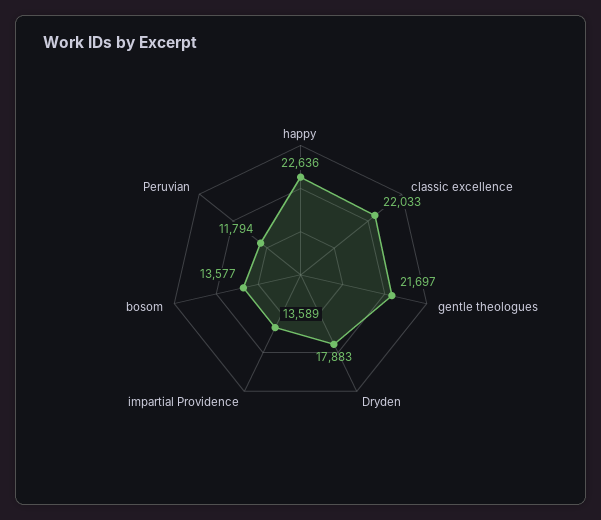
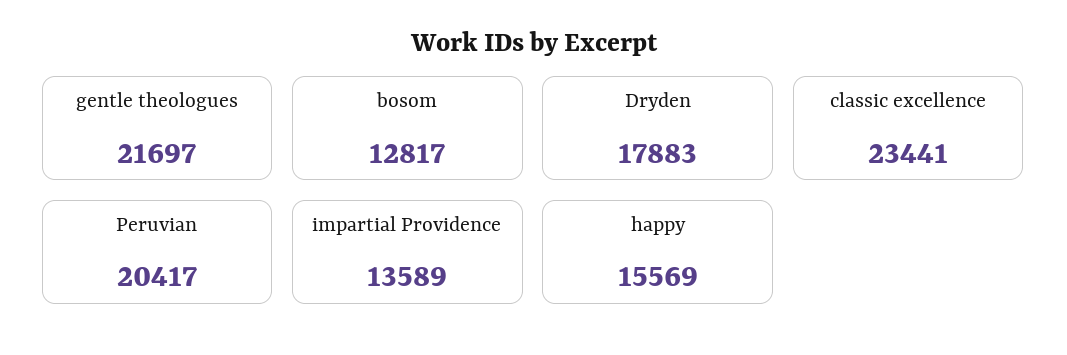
happy: 22636 -> 15569
classic excellence: 22033 -> 23441
bosom: 13577 -> 12817
Peruvian: 11794 -> 20417

